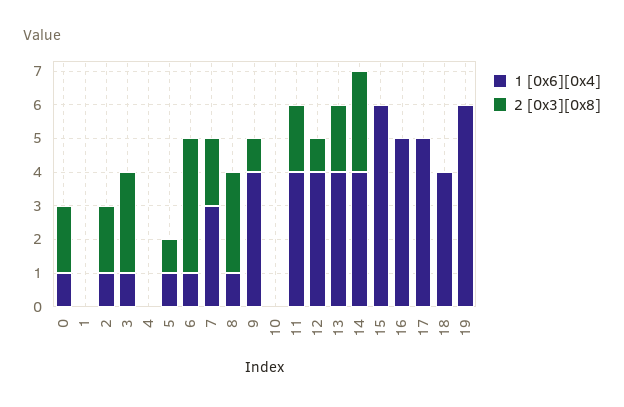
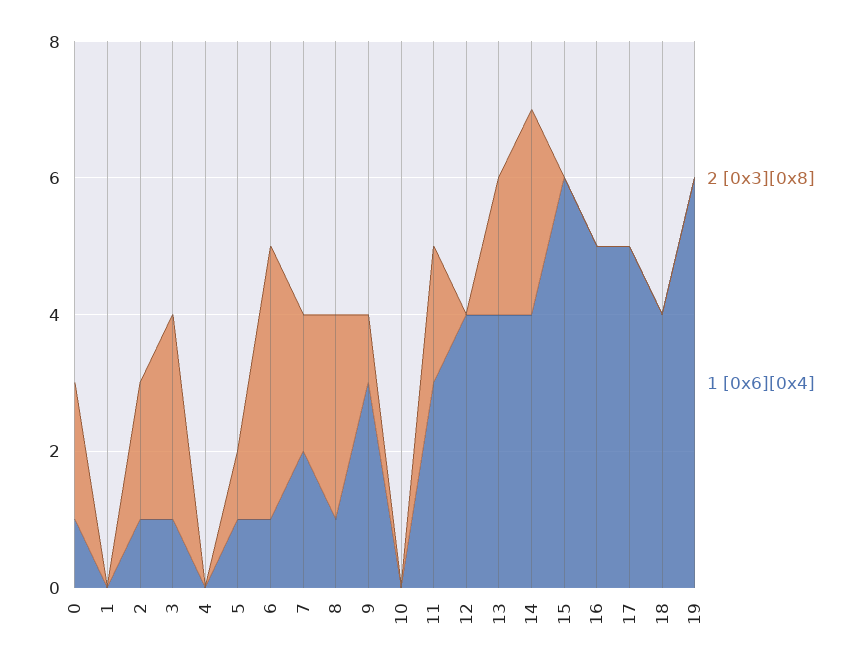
1 [0x6][0x4], 7: 3 -> 2
1 [0x6][0x4], 9: 4 -> 3
1 [0x6][0x4], 11: 4 -> 3
2 [0x3][0x8], 12: 1 -> 0

